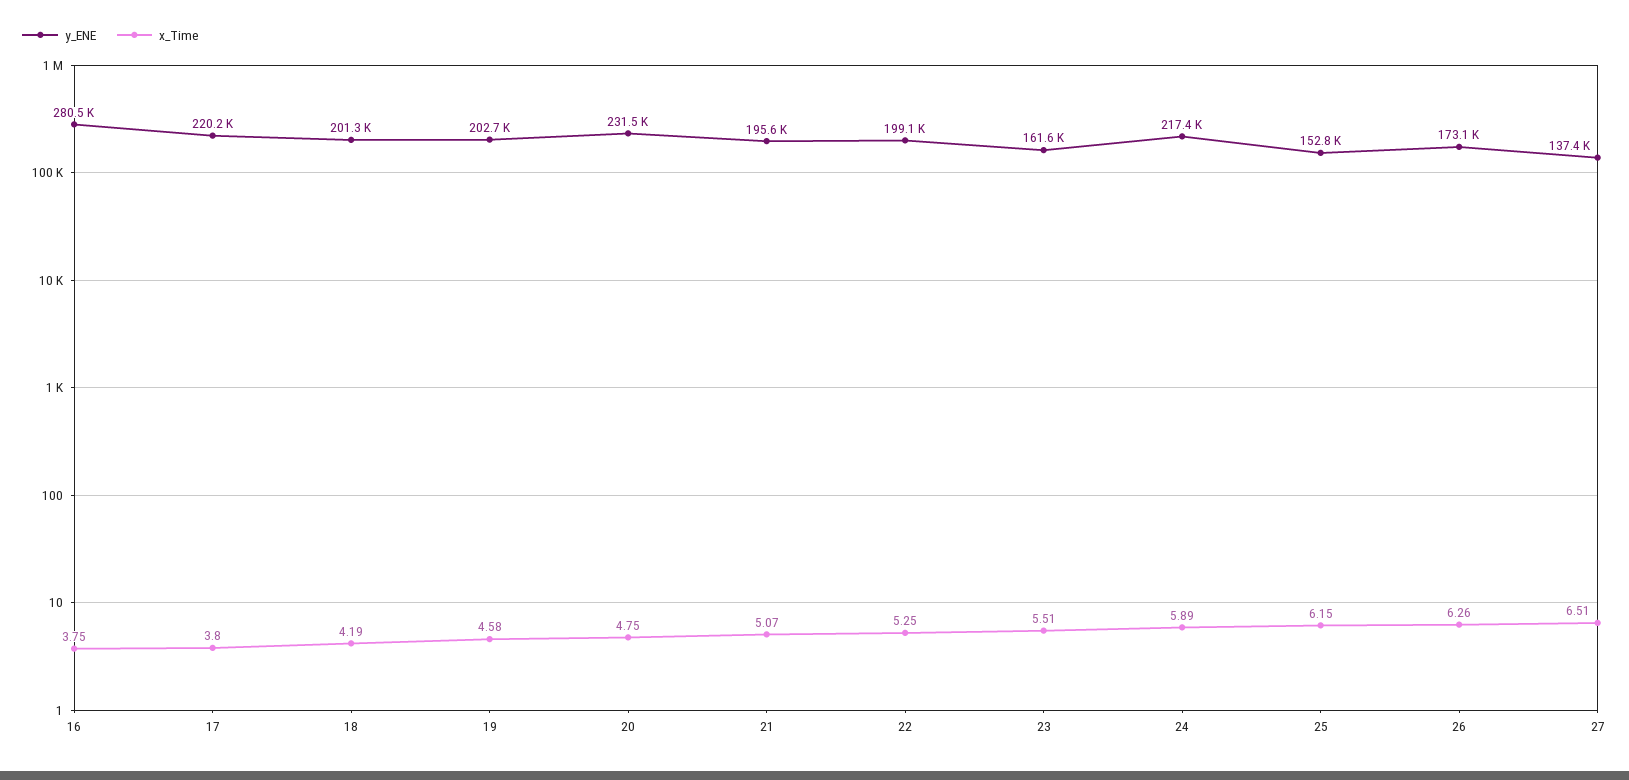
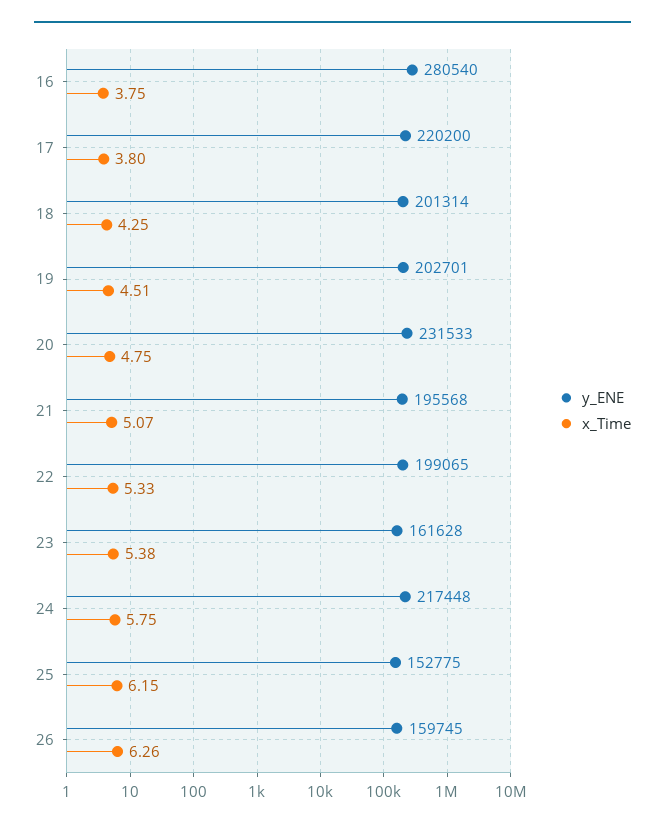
x_Time, 18: 4.19 -> 4.25
x_Time, 19: 4.58 -> 4.51
x_Time, 22: 5.25 -> 5.33
x_Time, 23: 5.51 -> 5.38
x_Time, 24: 5.89 -> 5.75
y_ENE, 26: 173100 -> 159745
y_ENE, 27: 137400 -> none
x_Time, 27: 6.51 -> none

